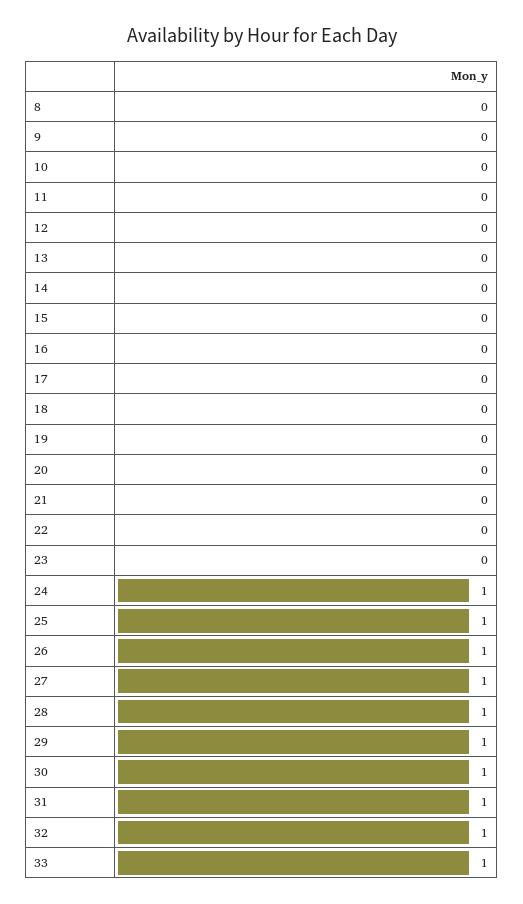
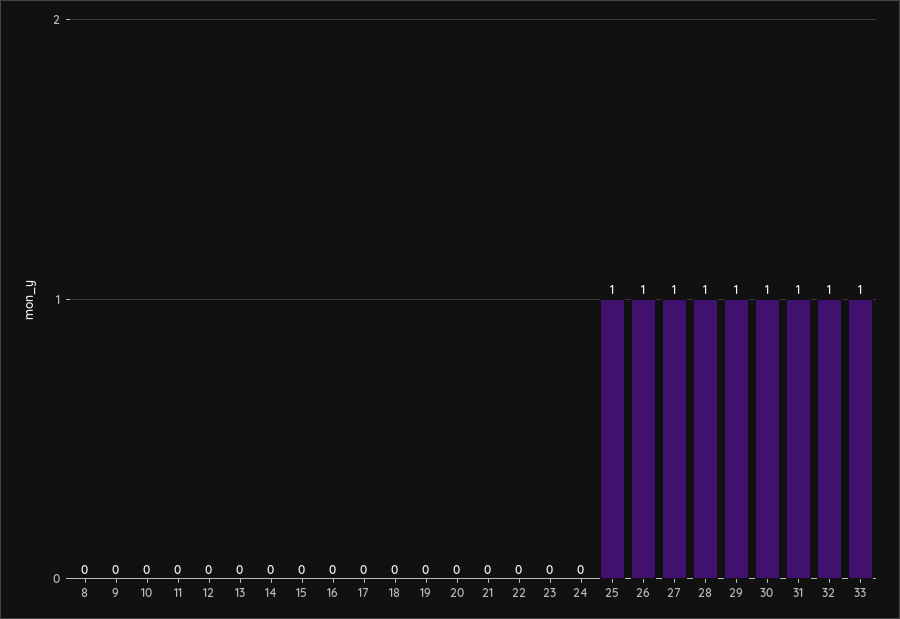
24: 1 -> 0

